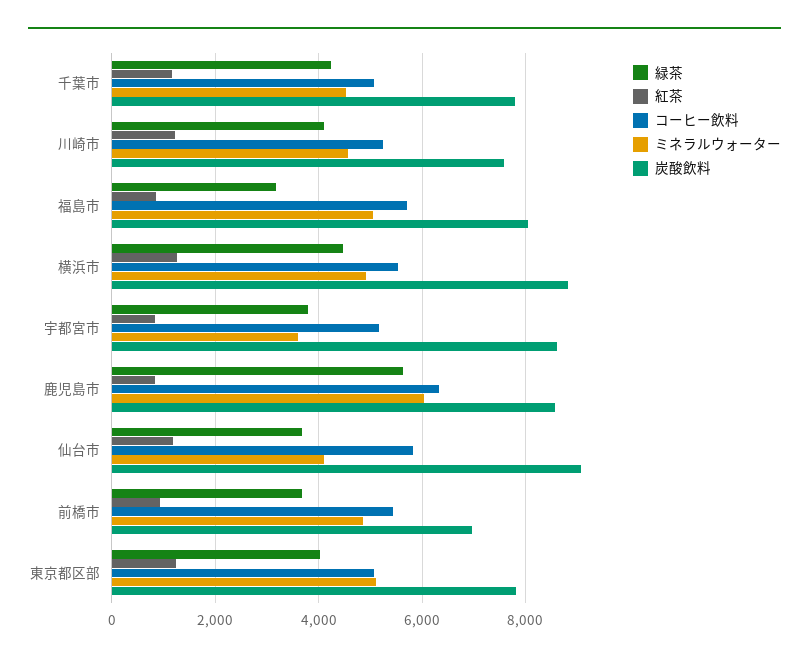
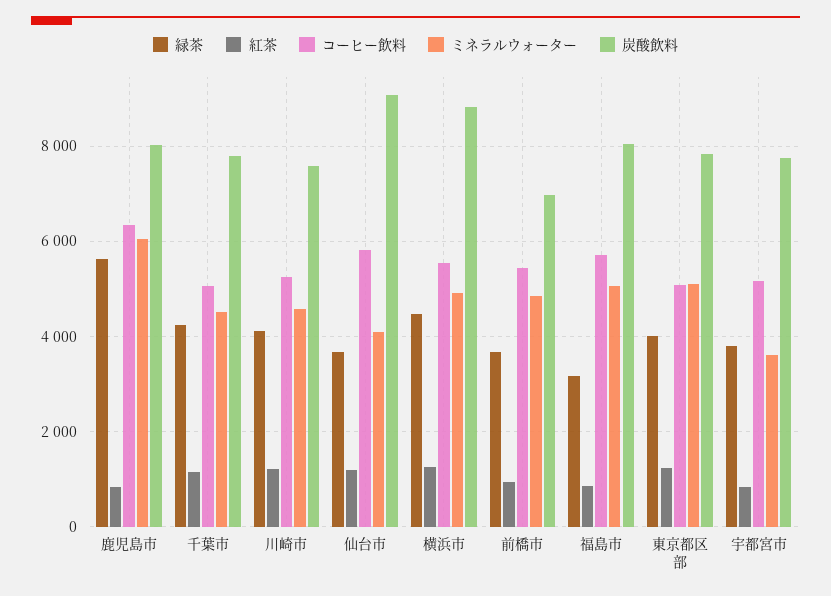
炭酸飲料, 宇都宮市: 8600 -> 7800
炭酸飲料, 鹿児島市: 8600 -> 8000

